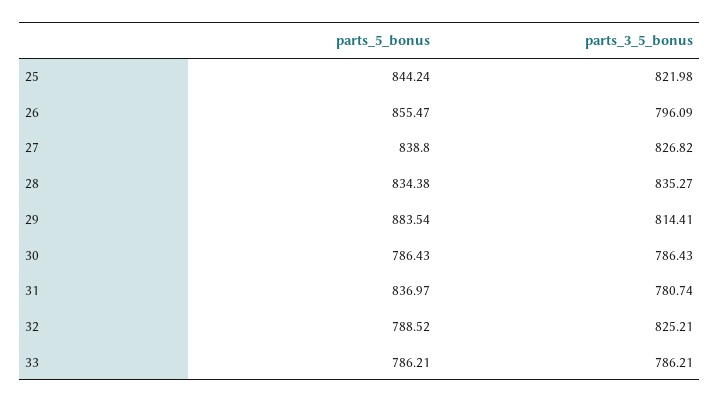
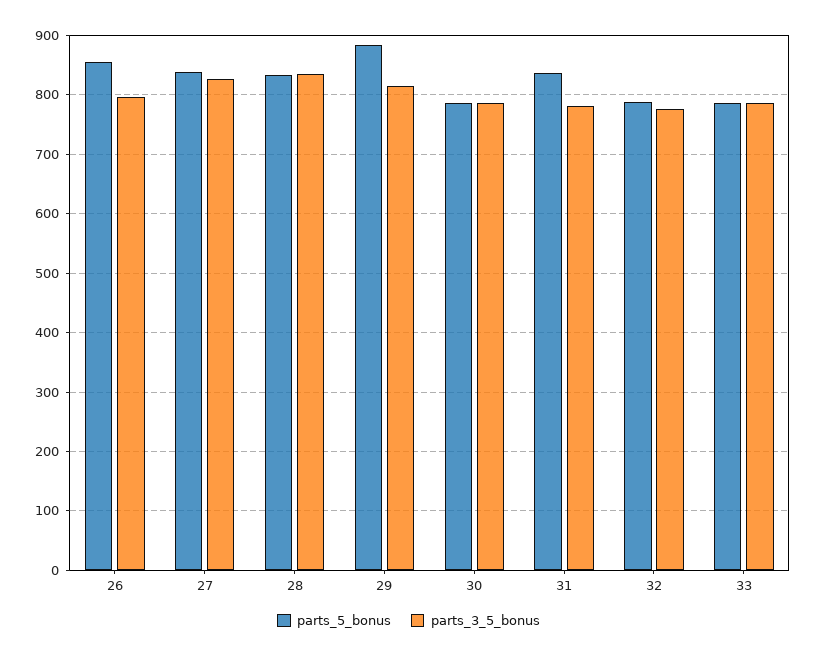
parts_5_bonus, 25: 844.24 -> none
parts_3_5_bonus, 25: 821.98 -> none
parts_3_5_bonus, 32: 825.21 -> 780

